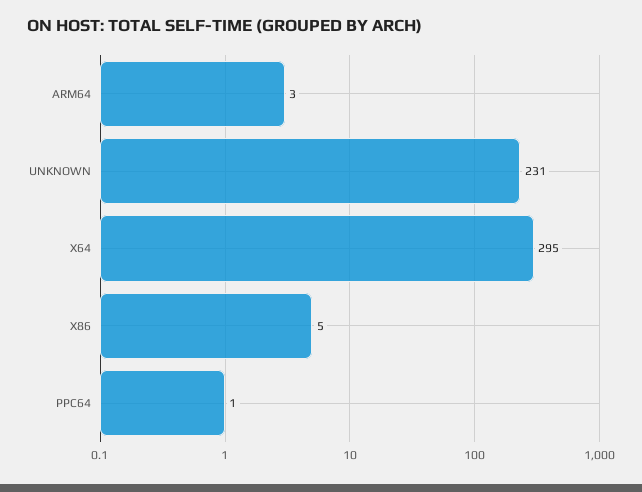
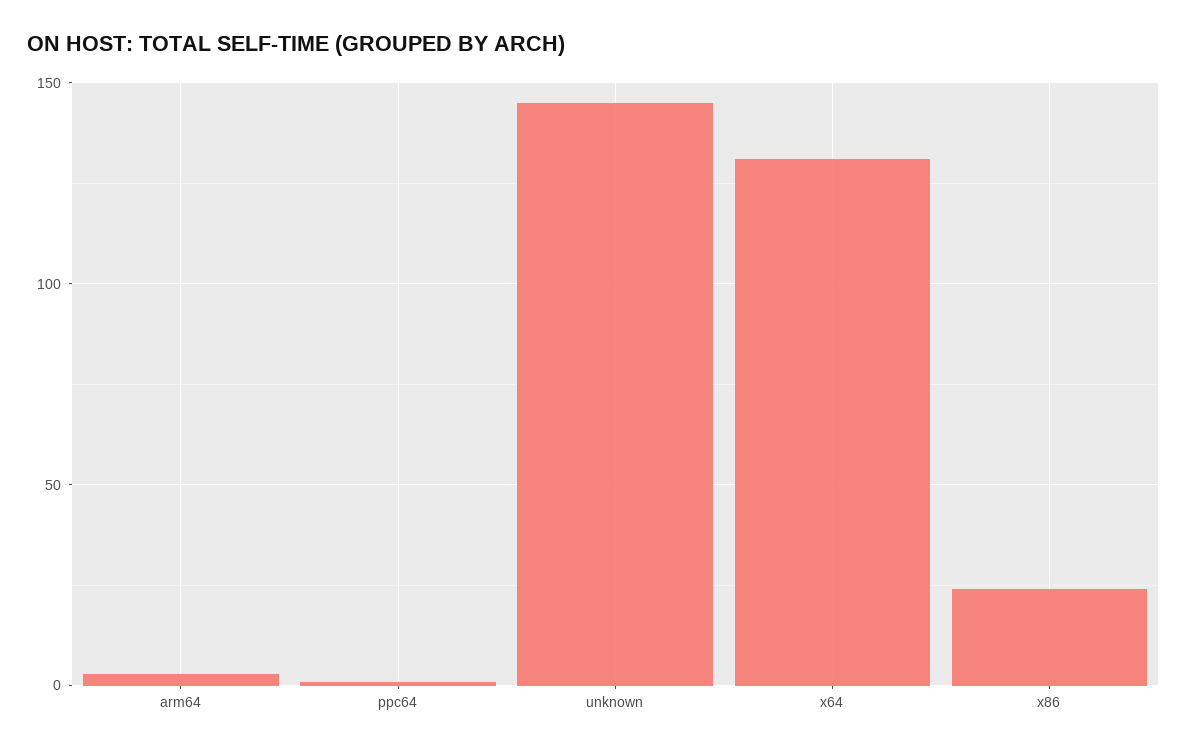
UNKNOWN: 231 -> 145
X64: 295 -> 130
X86: 5 -> 25

